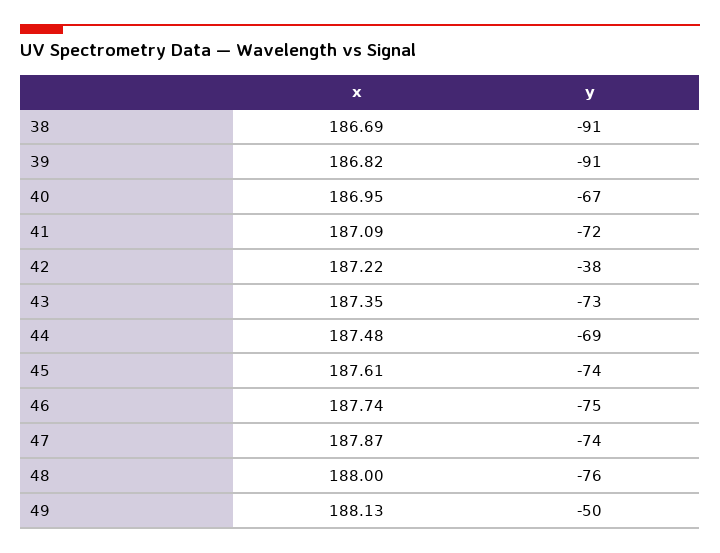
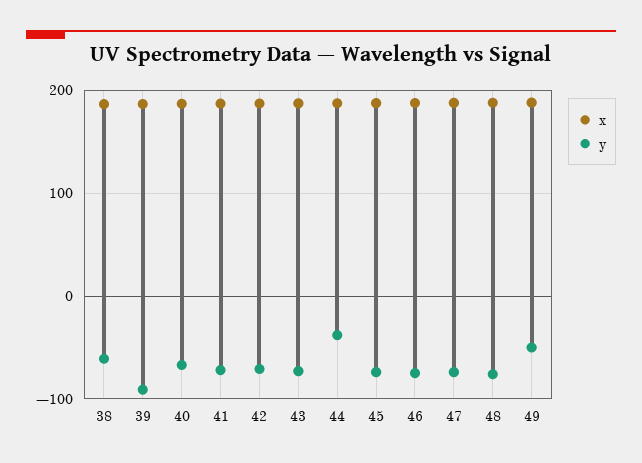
y, 38: -91 -> -60
y, 42: -38 -> -70
y, 44: -69 -> -40

